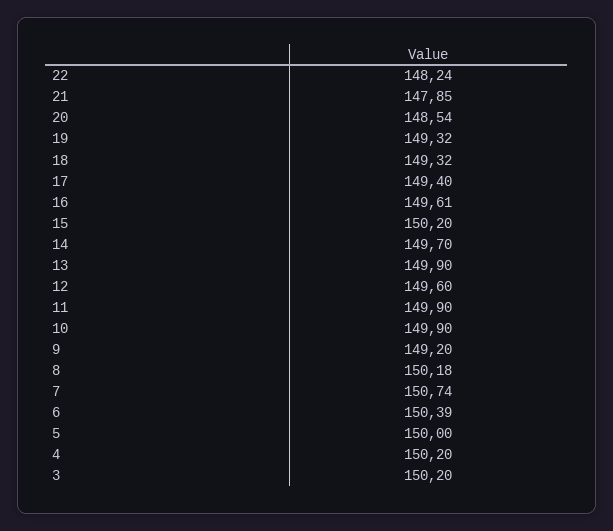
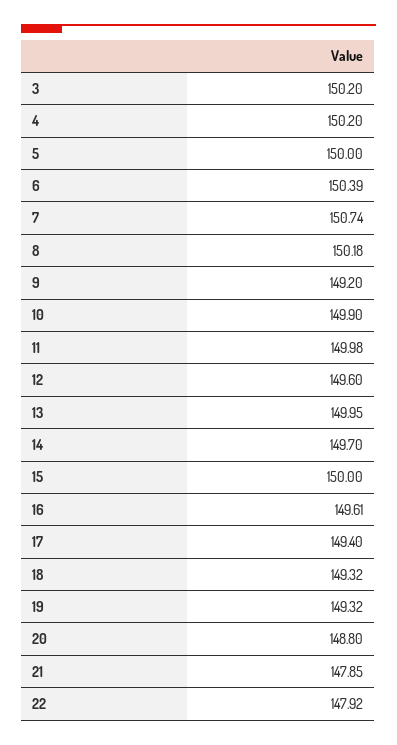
22: 148.24 -> 147.92
20: 148.54 -> 148.8
15: 150.2 -> 150
13: 149.9 -> 149.95
11: 149.9 -> 149.98

